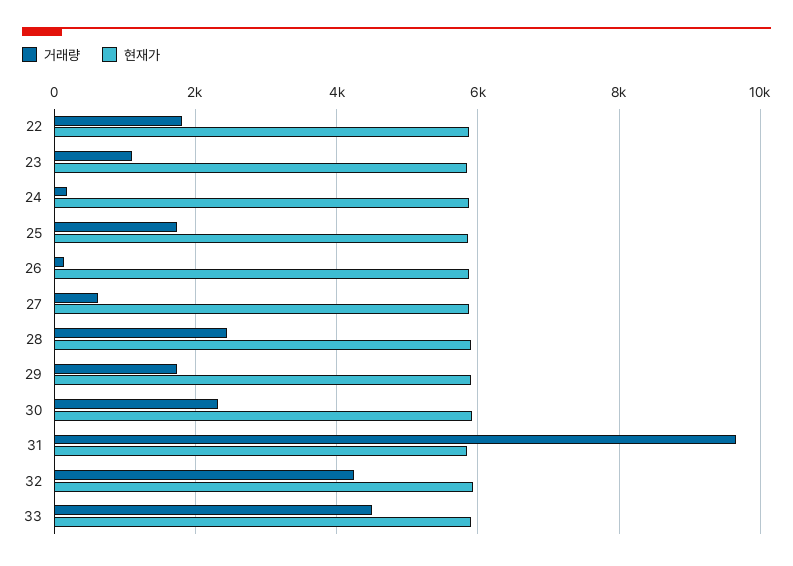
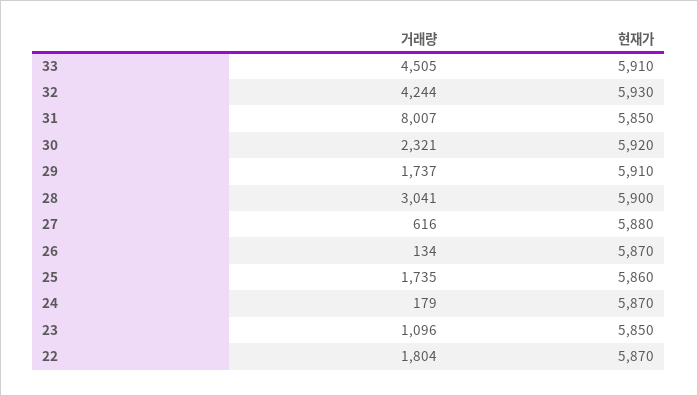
거래량, 28: 2400 -> 3041
거래량, 31: 9600 -> 8007

